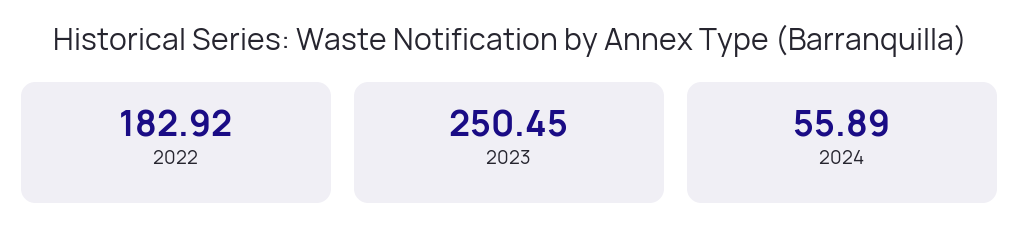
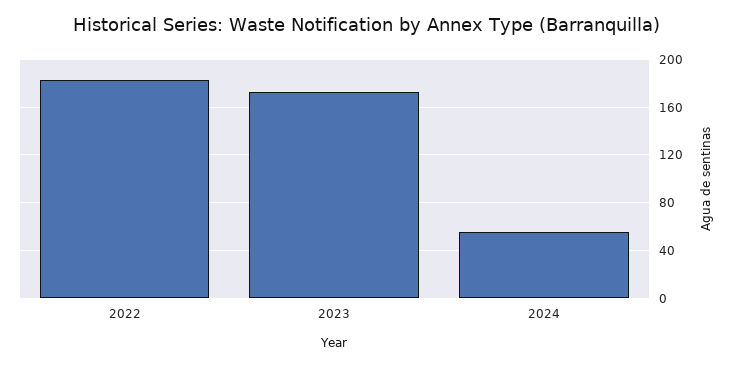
2023: 250.45 -> 170

